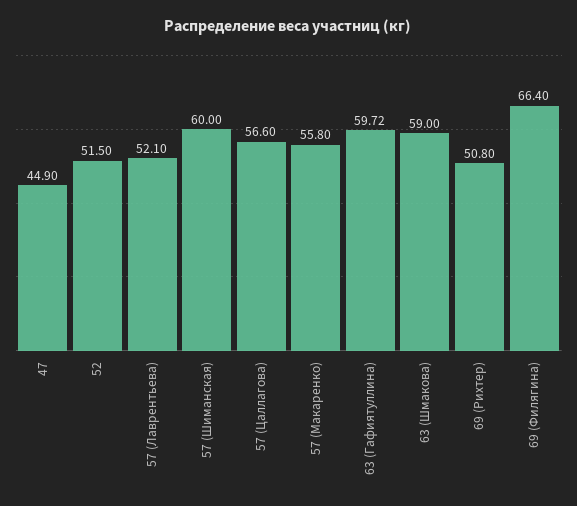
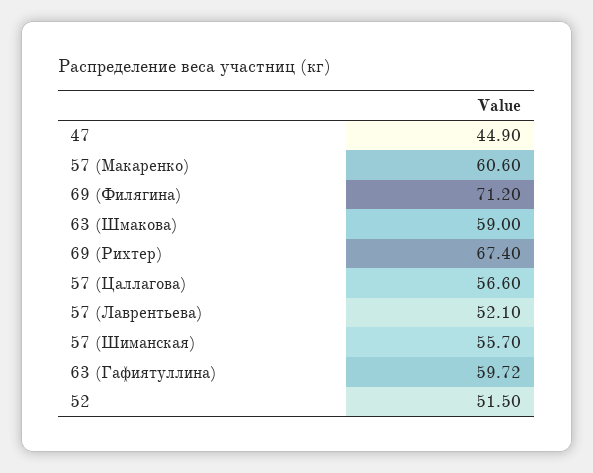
57 (Шиманская): 60 -> 55.7
57 (Макаренко): 55.8 -> 60.6
69 (Рихтер): 50.8 -> 67.4
69 (Филягина): 66.4 -> 71.2

